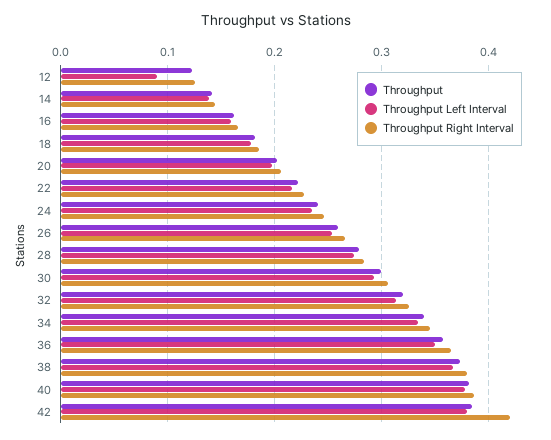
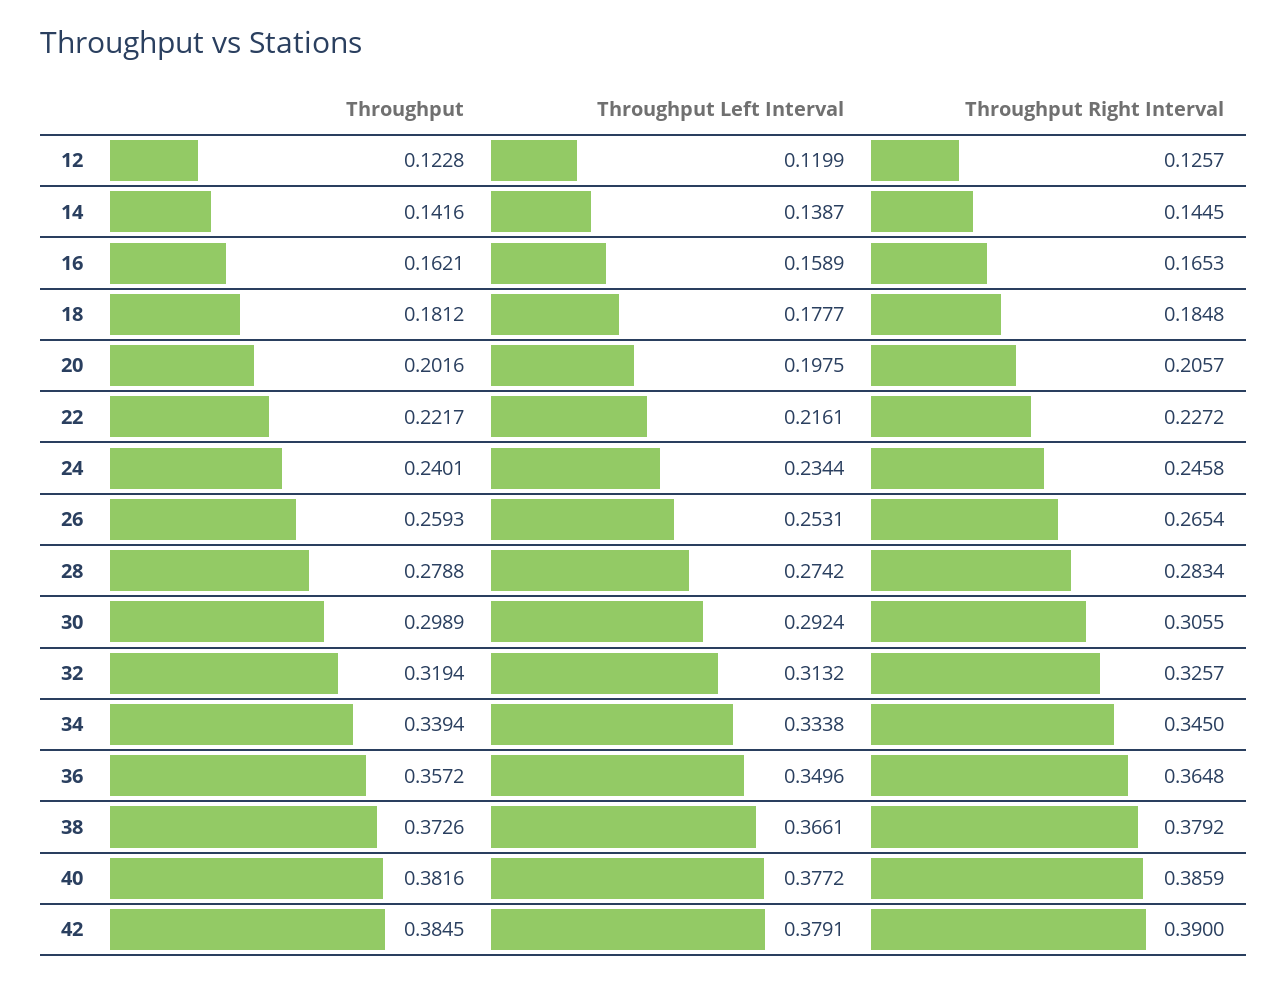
Throughput Left Interval, 12: 0.09 -> 0.1199
Throughput Right Interval, 42: 0.42 -> 0.39

